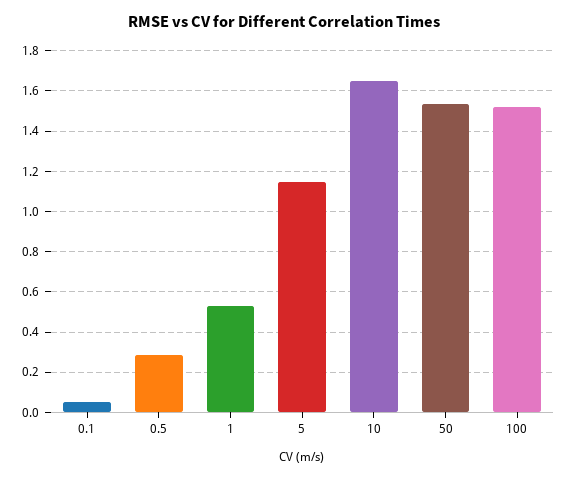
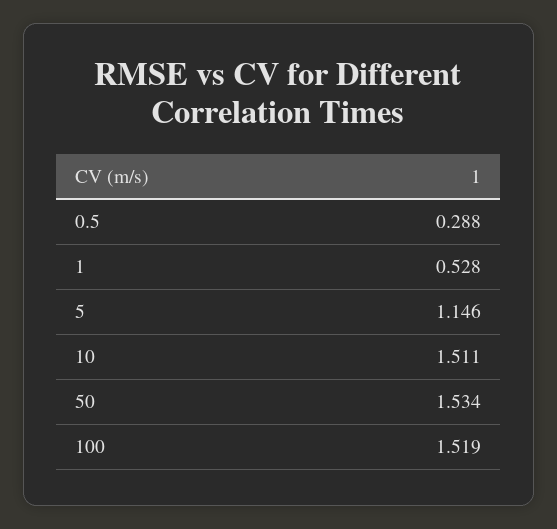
0.1: 0.05 -> none
10: 1.65 -> 1.511

